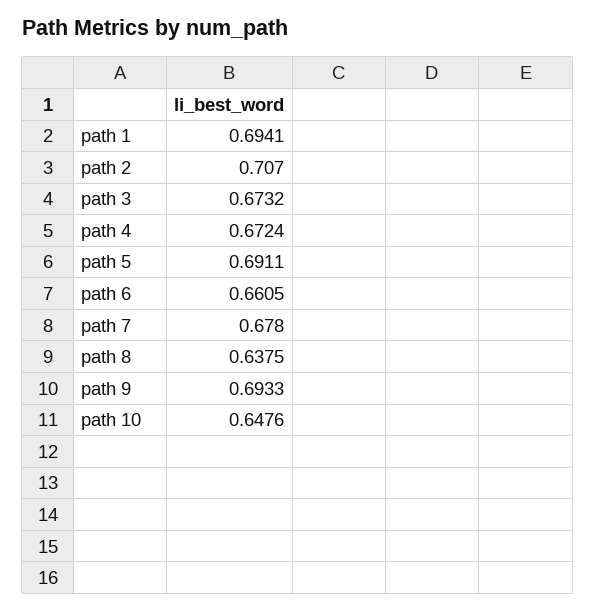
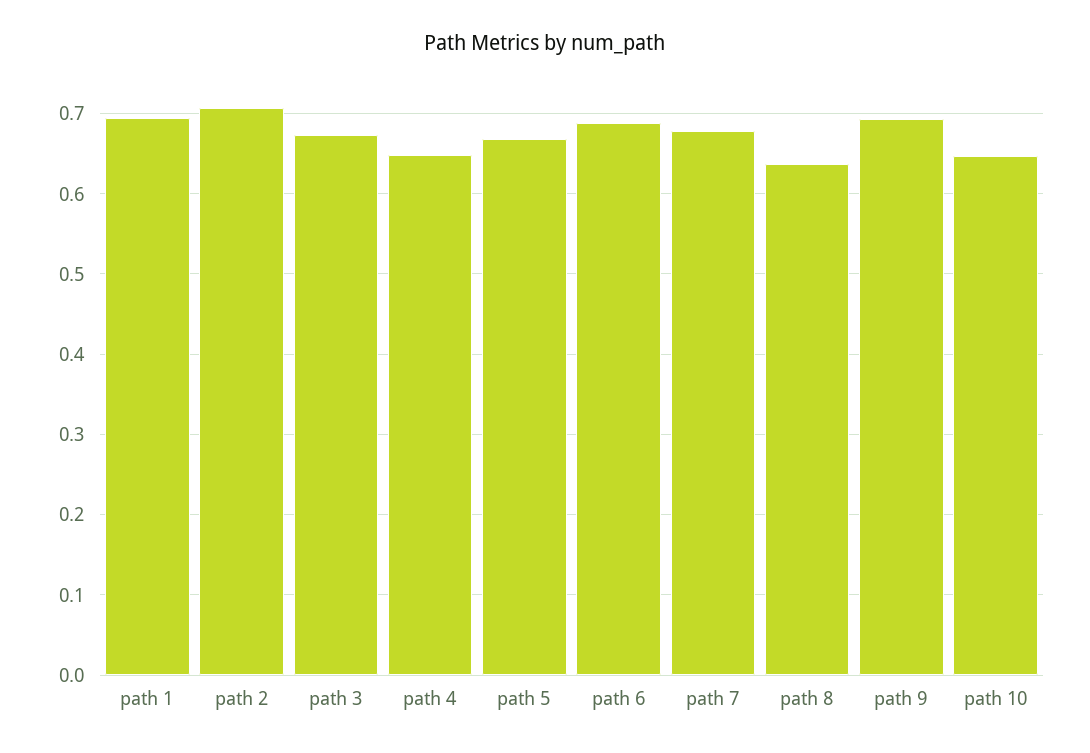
path 4: 0.6724 -> 0.65
path 5: 0.6911 -> 0.67
path 6: 0.6605 -> 0.69

